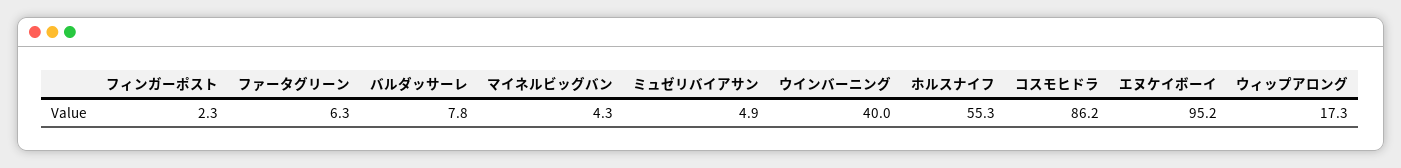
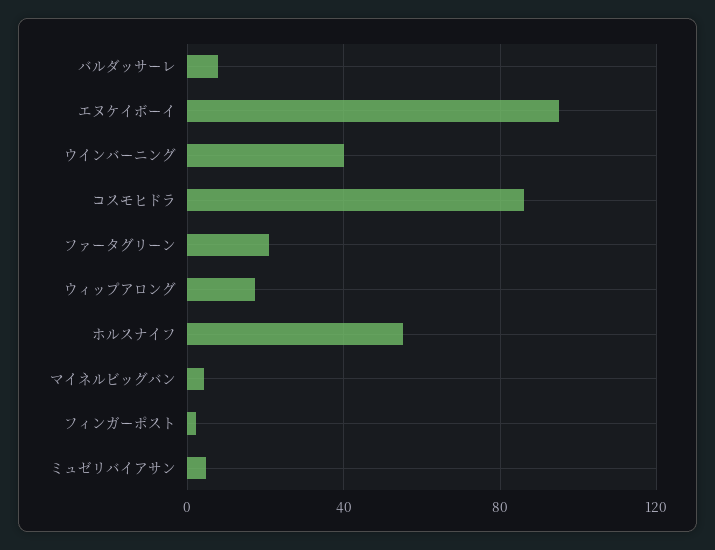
ファータグリーン: 6.3 -> 20

